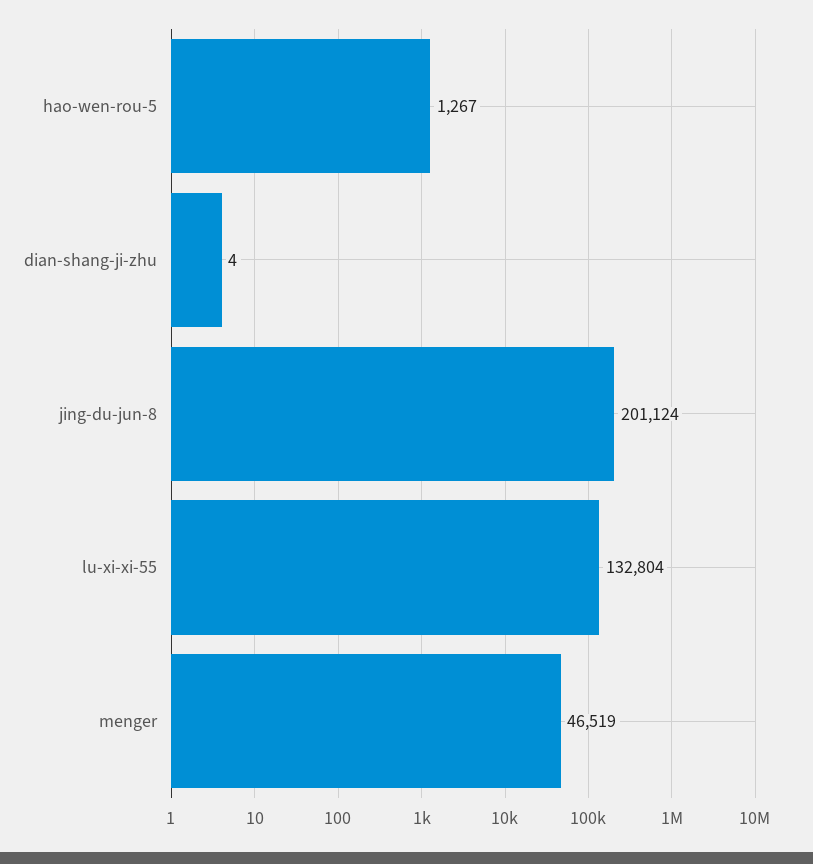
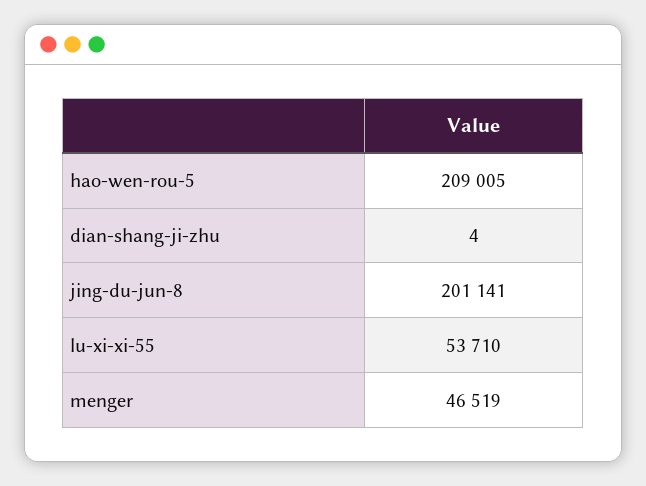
hao-wen-rou-5: 1267 -> 209005
jing-du-jun-8: 201124 -> 201141
lu-xi-xi-55: 132804 -> 53710

